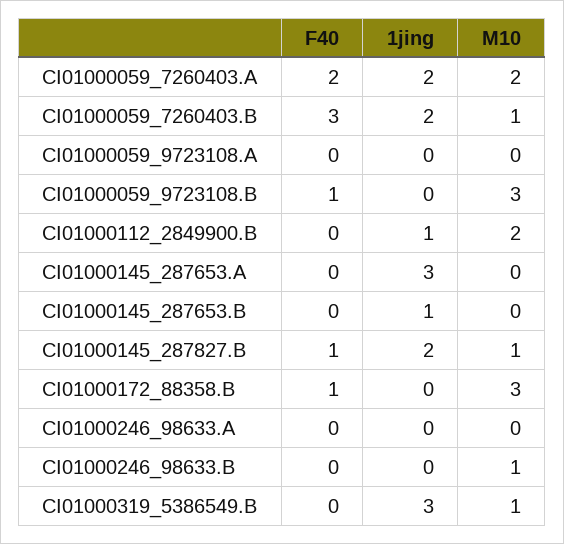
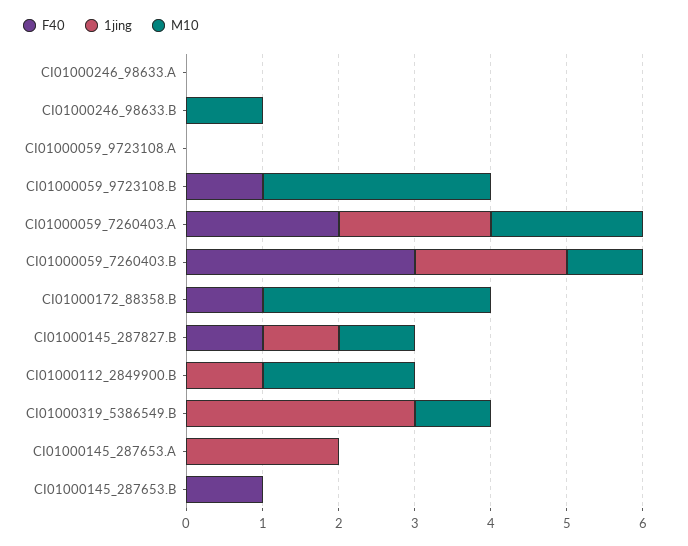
1jing, CI01000145_287653.A: 3 -> 2
F40, CI01000145_287653.B: 0 -> 1
1jing, CI01000145_287653.B: 1 -> 0
1jing, CI01000145_287827.B: 2 -> 1

